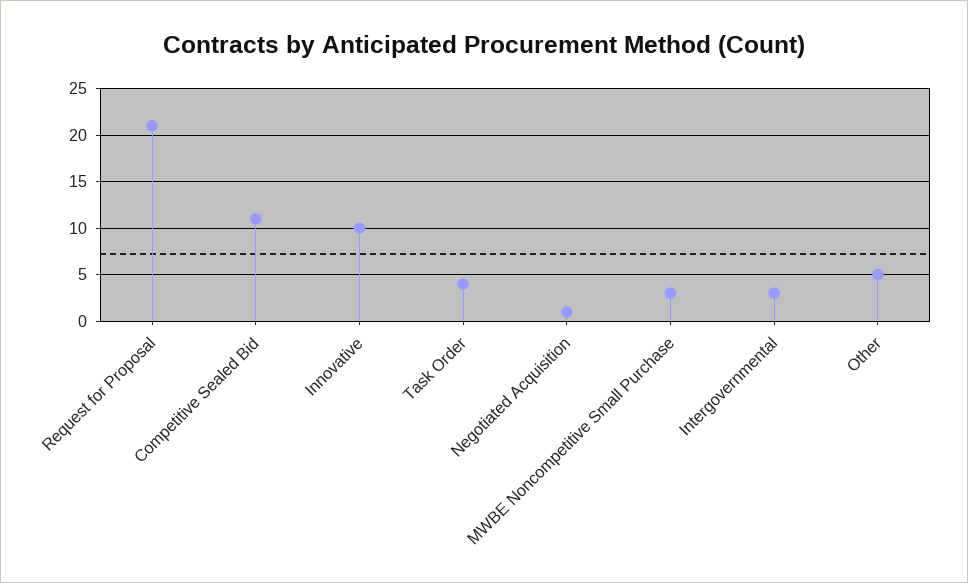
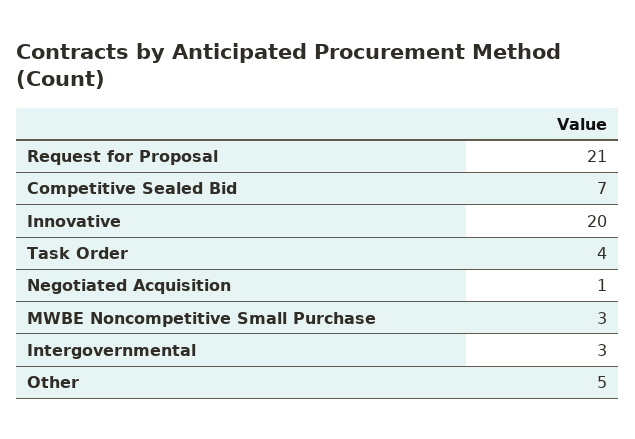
Competitive Sealed Bid: 11 -> 7
Innovative: 10 -> 20

